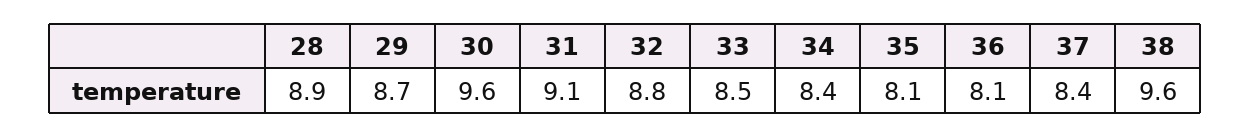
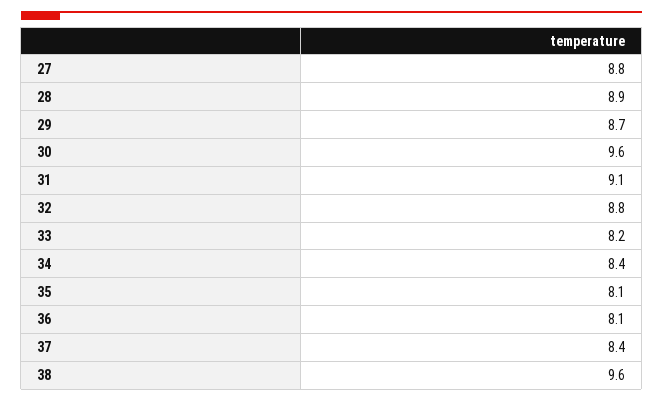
33: 8.5 -> 8.2
27: none -> 8.8

